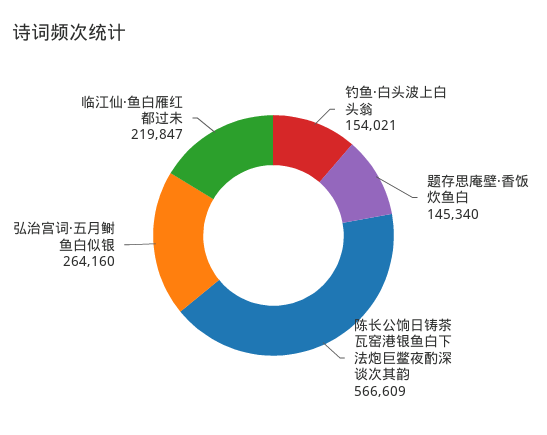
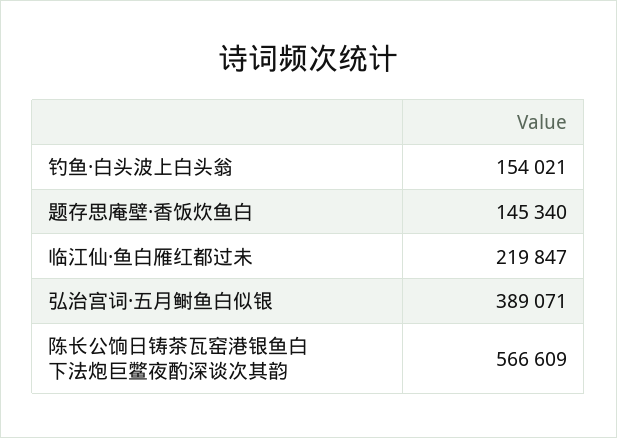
弘治宫词·五月鲥鱼白似银: 264160 -> 389071

